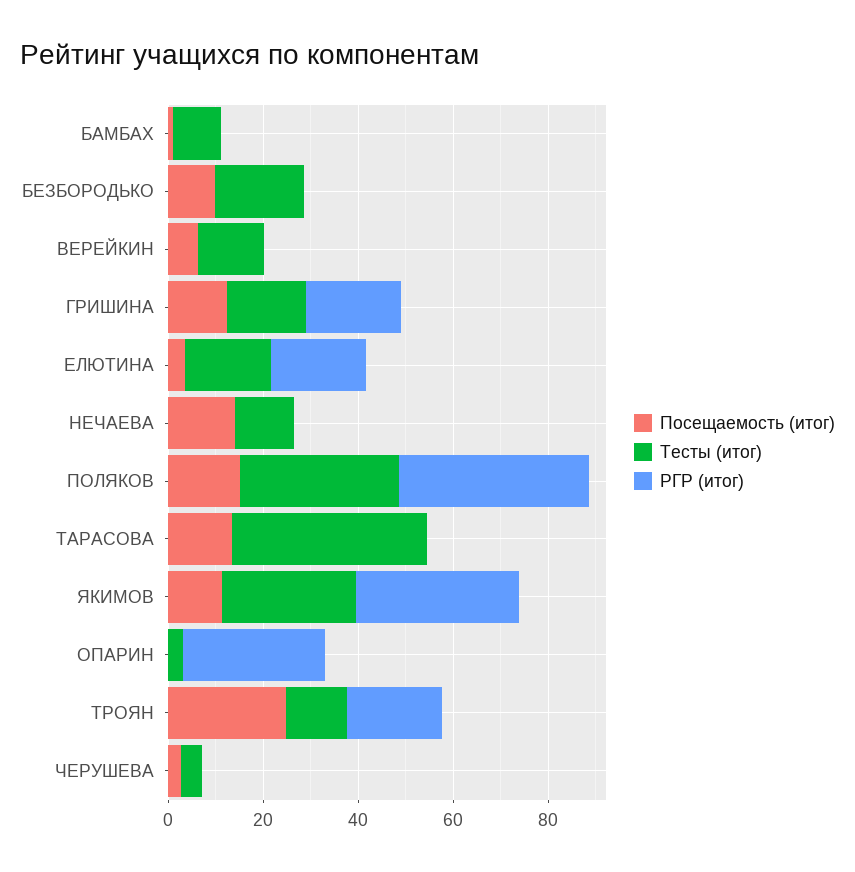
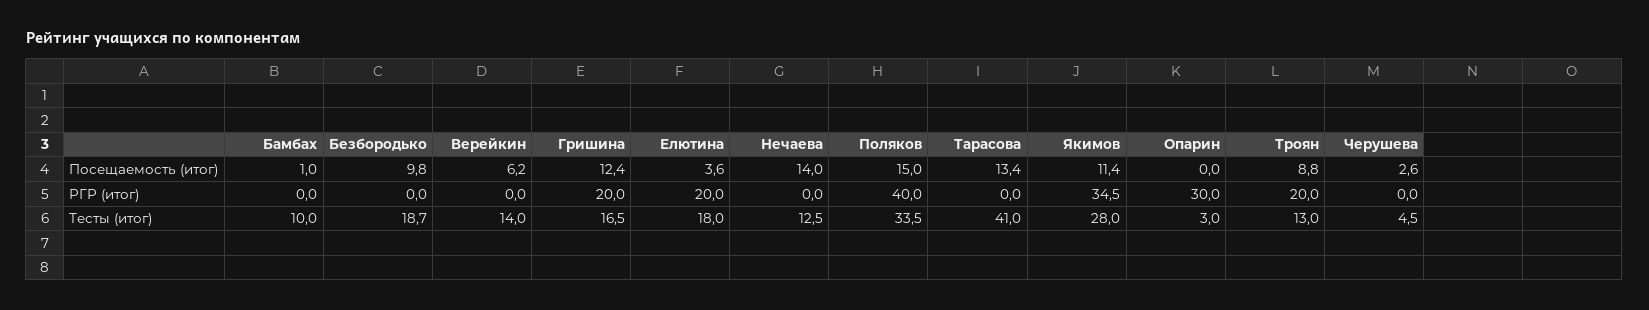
Посещаемость (итог), ТРОЯН: 25 -> 8.8

